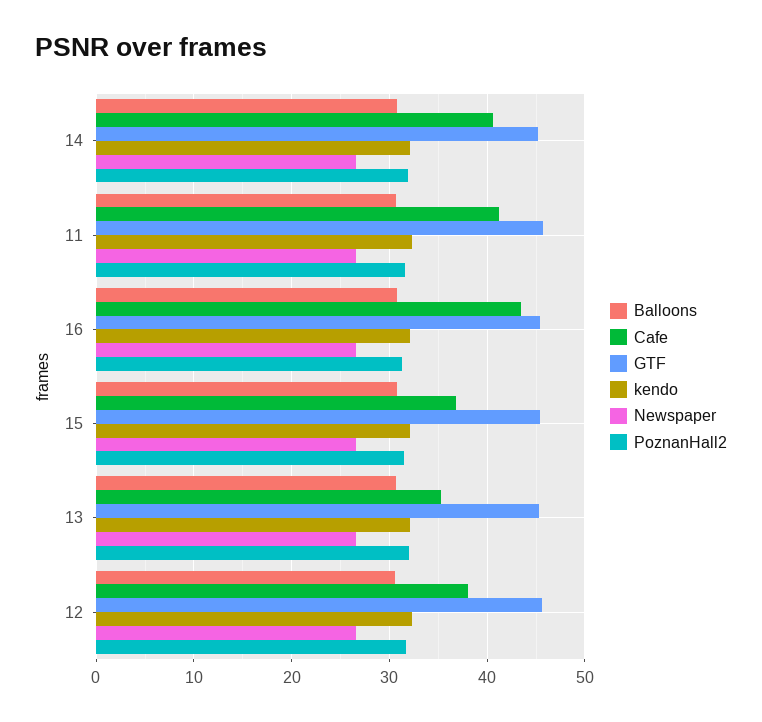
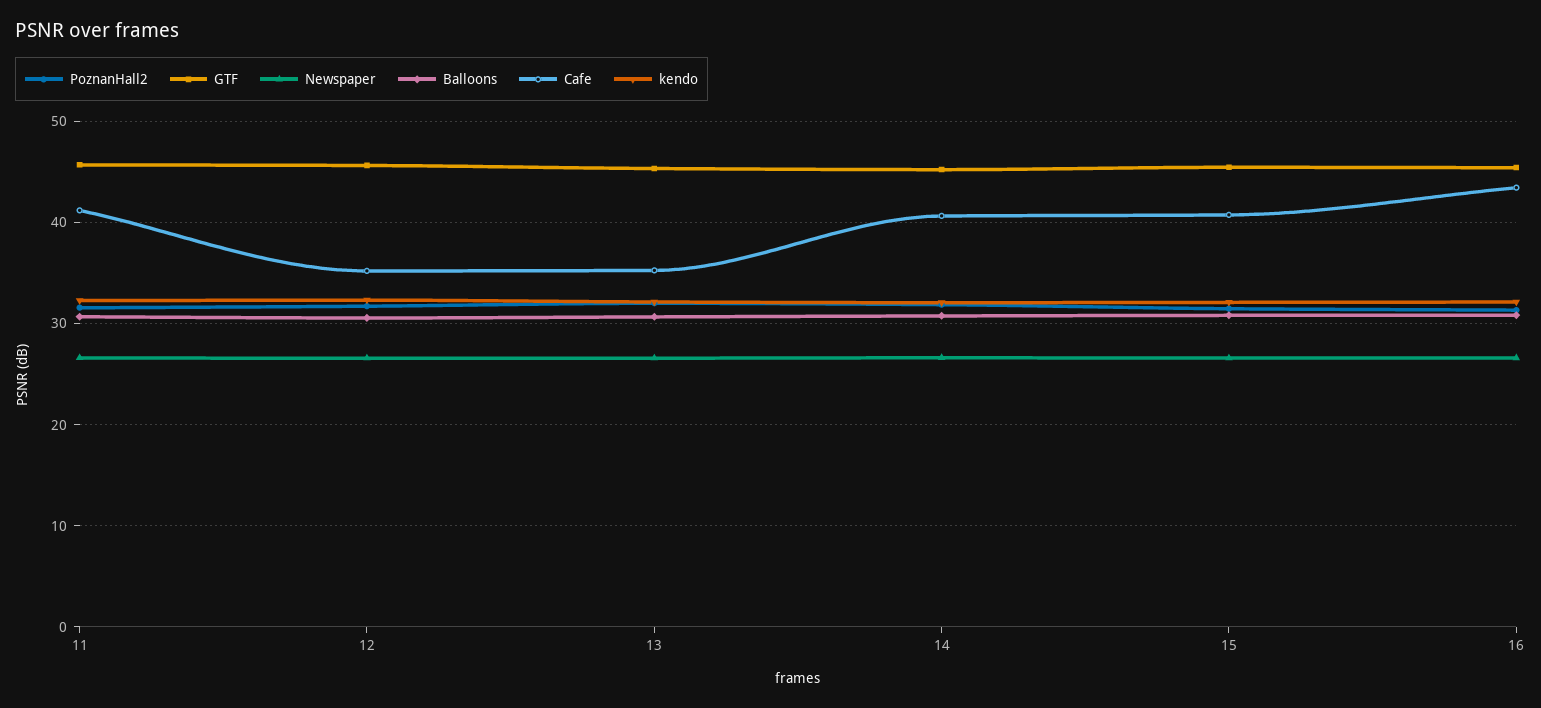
Cafe, 15: 37 -> 41
Cafe, 12: 38 -> 35

